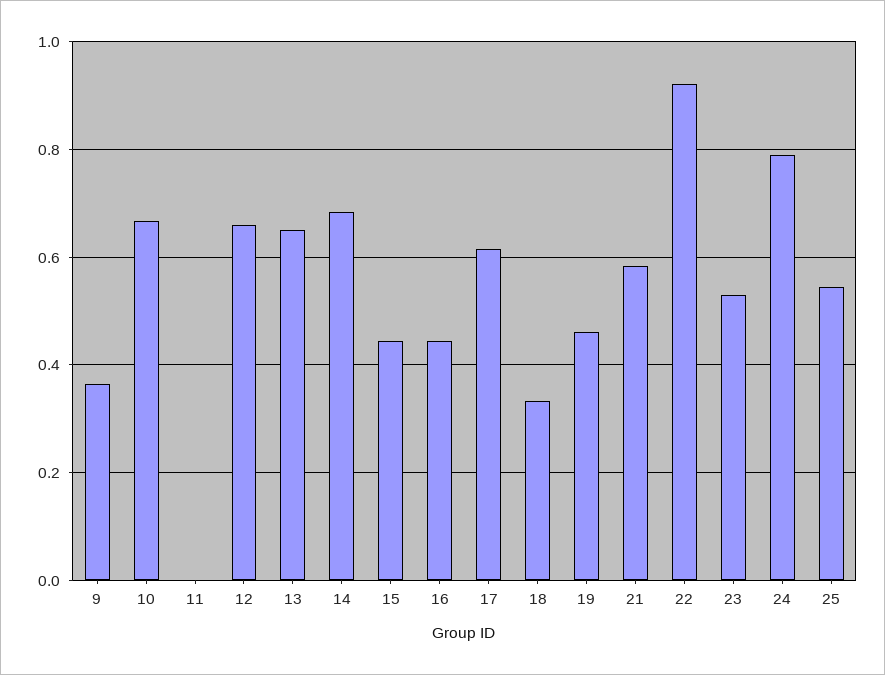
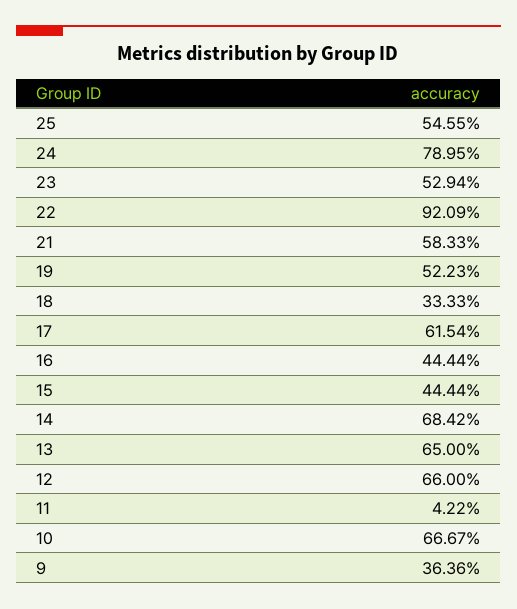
11: 0 -> 0.0422
19: 0.46 -> 0.5223

